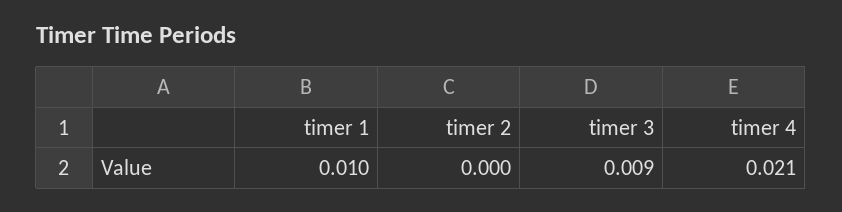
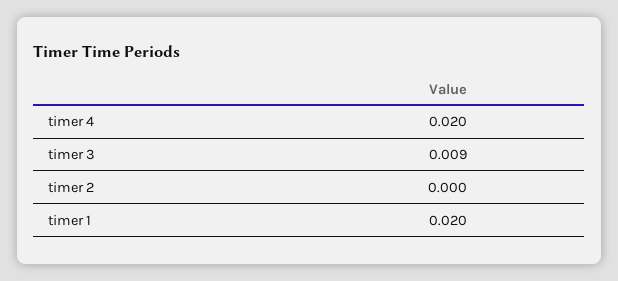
timer 1: 0.01 -> 0.02
timer 4: 0.021 -> 0.02

